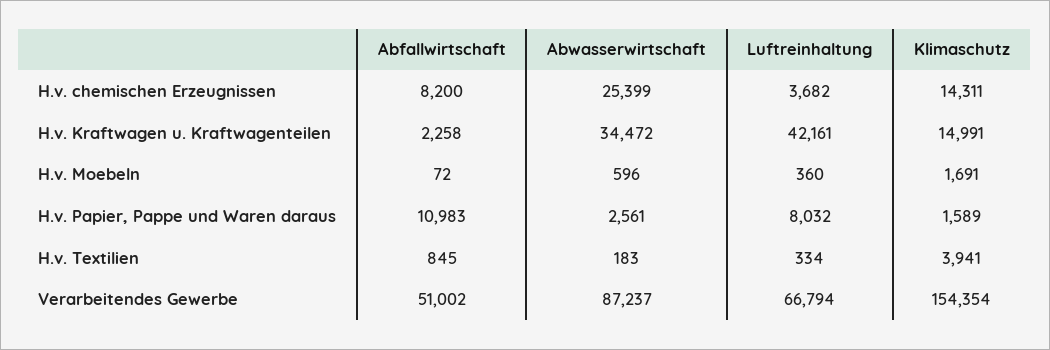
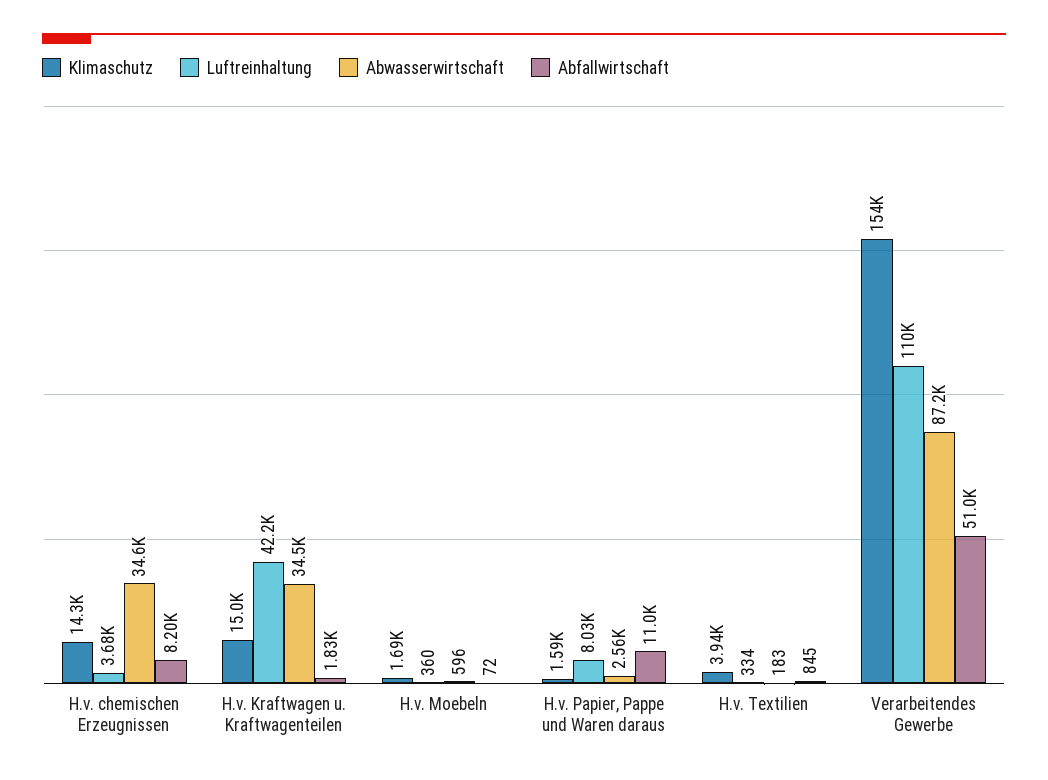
Abwasserwirtschaft, H.v. chemischen Erzeugnissen: 25399 -> 34600
Abfallwirtschaft, H.v. Kraftwagen u. Kraftwagenteilen: 2258 -> 1830
Luftreinhaltung, Verarbeitendes Gewerbe: 66794 -> 110000

